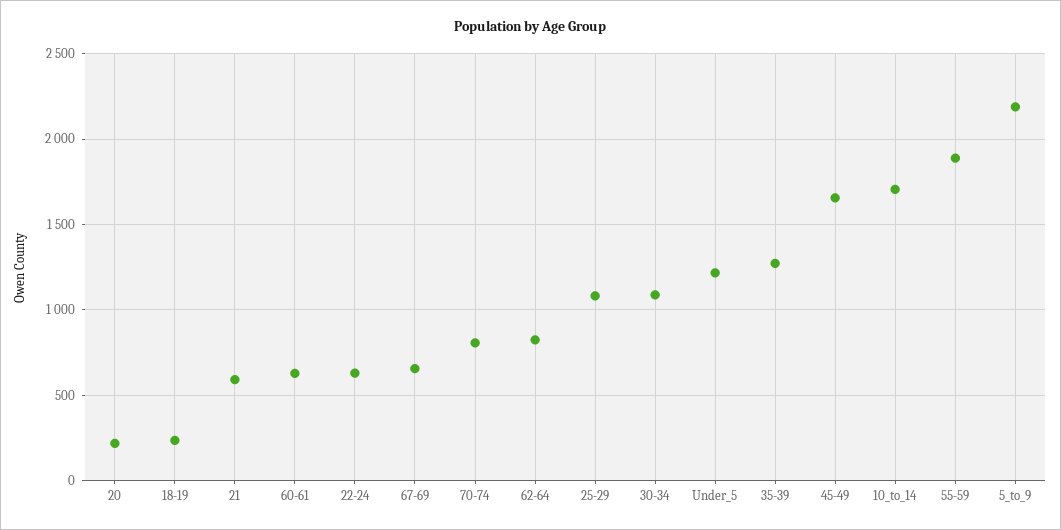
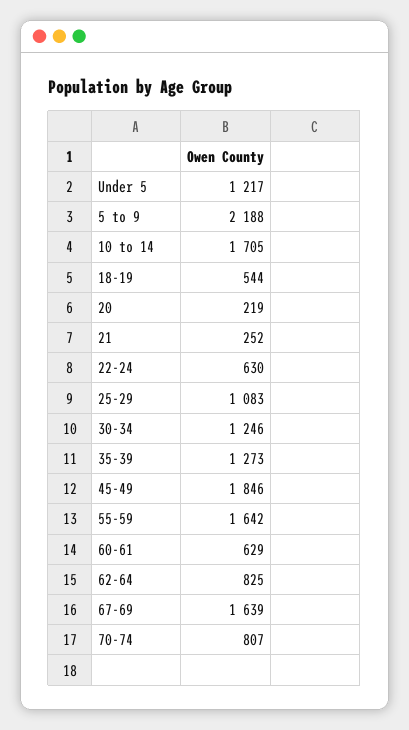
18-19: 250 -> 544
21: 600 -> 252
67-69: 650 -> 1639
30-34: 1100 -> 1246
45-49: 1650 -> 1846
55-59: 1900 -> 1642

